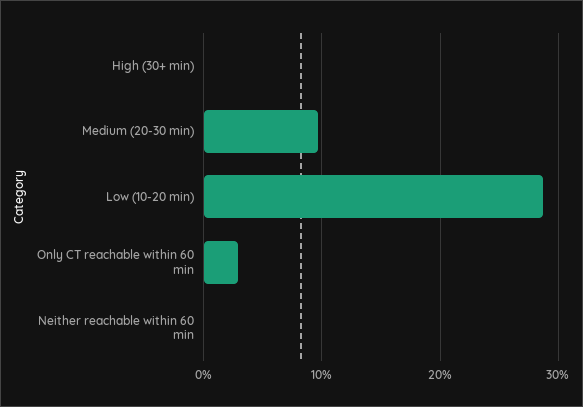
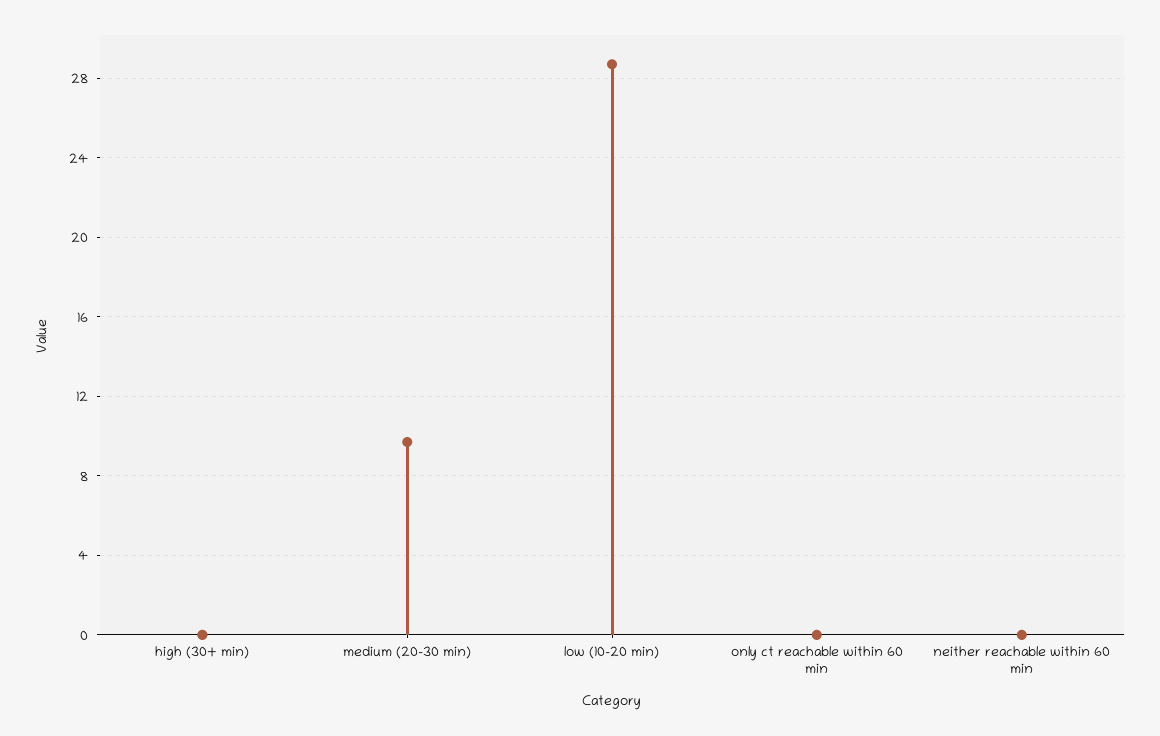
Only CT reachable within 60 min: 3 -> 0

